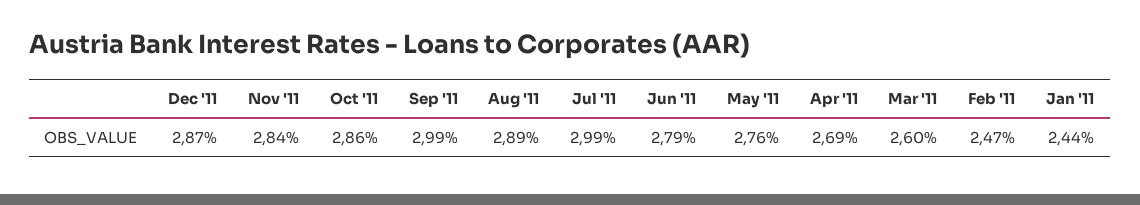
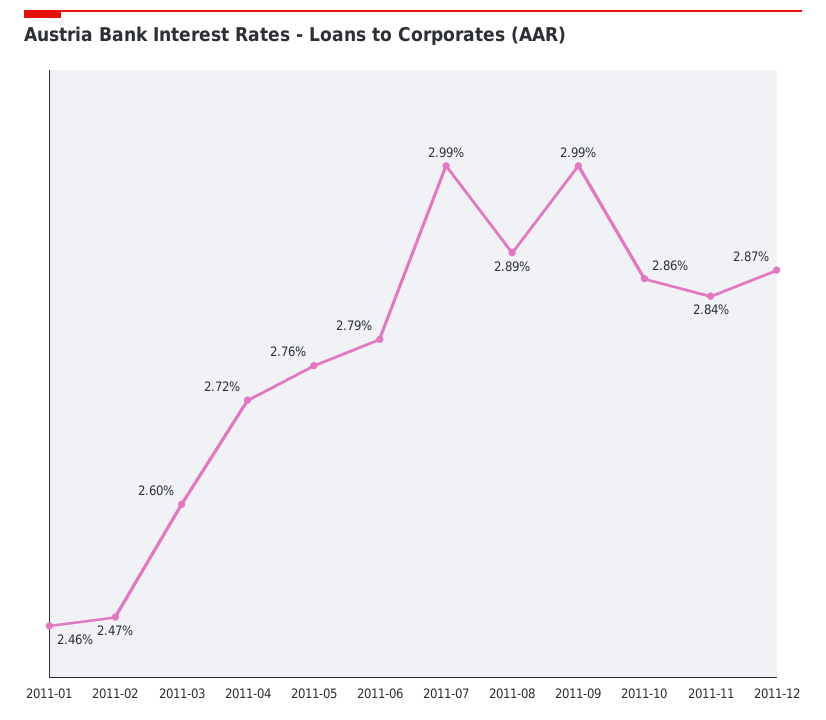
Apr '11: 2.69 -> 2.72
Jan '11: 2.44 -> 2.46

